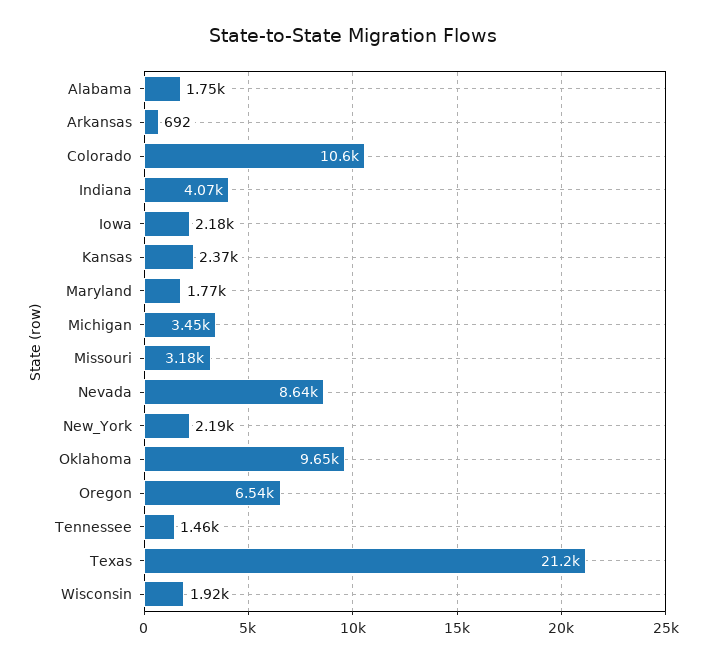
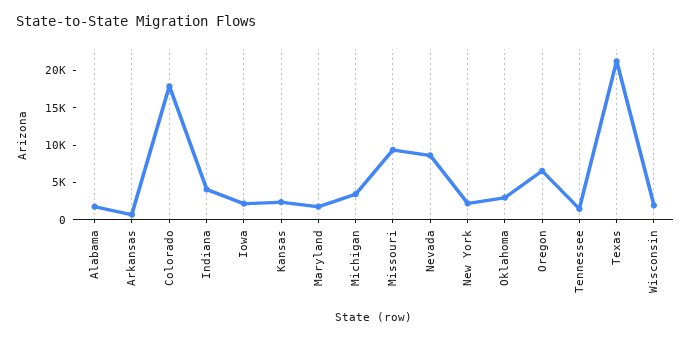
Colorado: 10600 -> 17500
Missouri: 3180 -> 10000
Oklahoma: 9650 -> 2500

